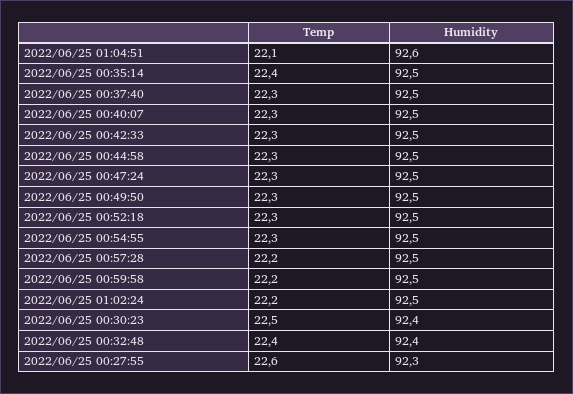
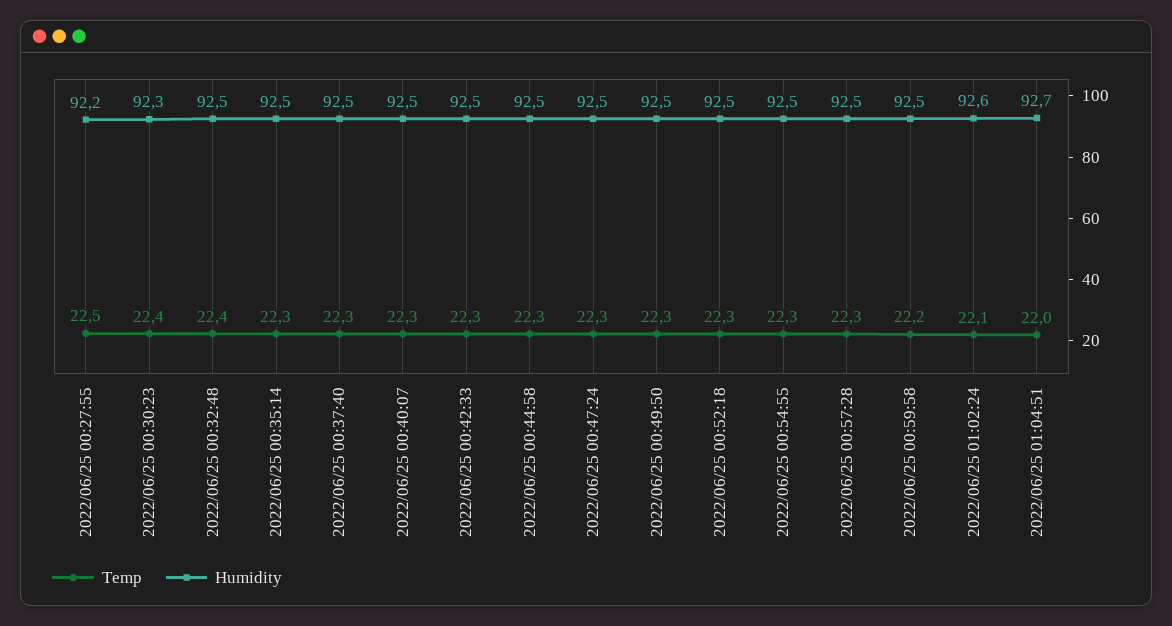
Temp, 2022/06/25 01:04:51: 22.1 -> 22
Humidity, 2022/06/25 01:04:51: 92.6 -> 92.7
Temp, 2022/06/25 00:35:14: 22.4 -> 22.3
Temp, 2022/06/25 00:57:28: 22.2 -> 22.3
Temp, 2022/06/25 01:02:24: 22.2 -> 22.1
Humidity, 2022/06/25 01:02:24: 92.5 -> 92.6
Temp, 2022/06/25 00:30:23: 22.5 -> 22.4
Humidity, 2022/06/25 00:30:23: 92.4 -> 92.3
Humidity, 2022/06/25 00:32:48: 92.4 -> 92.5
Temp, 2022/06/25 00:27:55: 22.6 -> 22.5
Humidity, 2022/06/25 00:27:55: 92.3 -> 92.2

